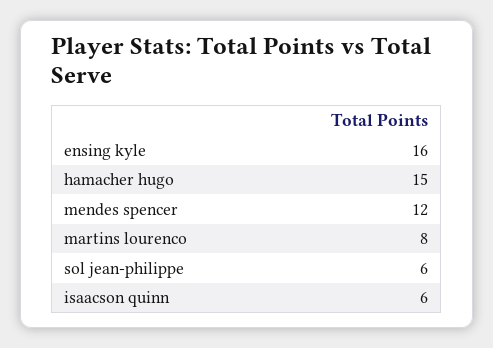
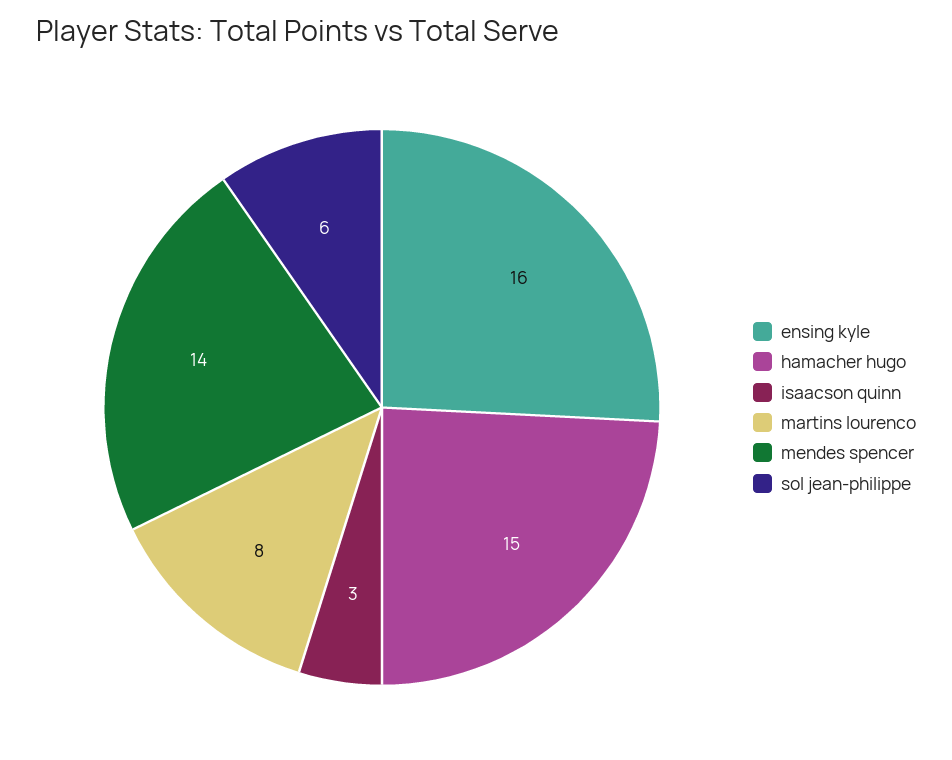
mendes spencer: 12 -> 14
isaacson quinn: 6 -> 3

